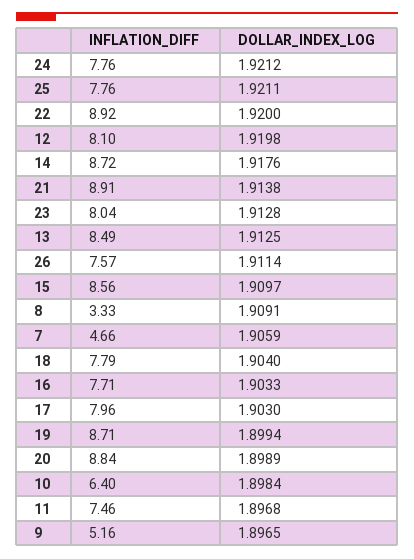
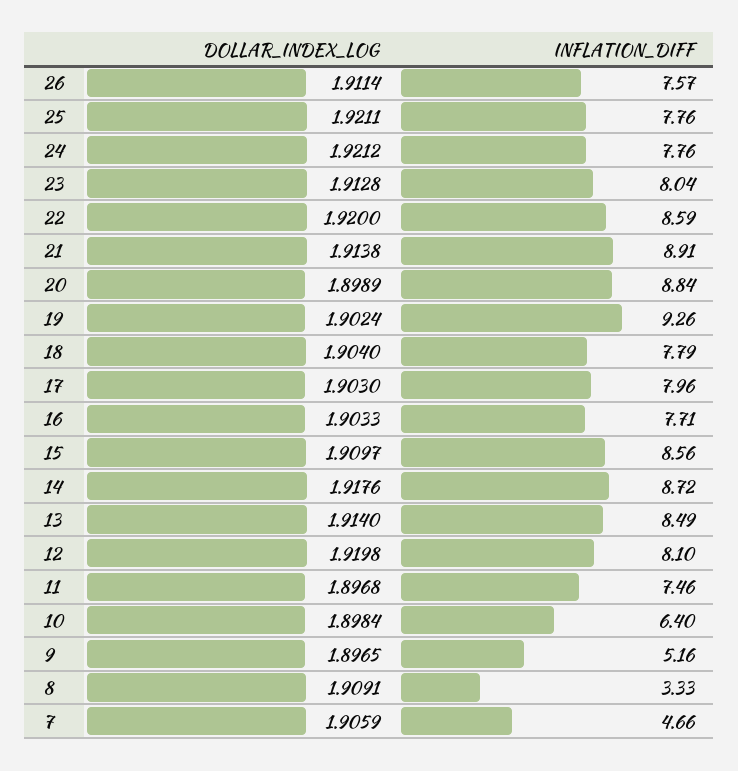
INFLATION_DIFF, 22: 8.92 -> 8.59
DOLLAR_INDEX_LOG, 13: 1.9125 -> 1.914
INFLATION_DIFF, 19: 8.71 -> 9.26
DOLLAR_INDEX_LOG, 19: 1.8994 -> 1.9024

